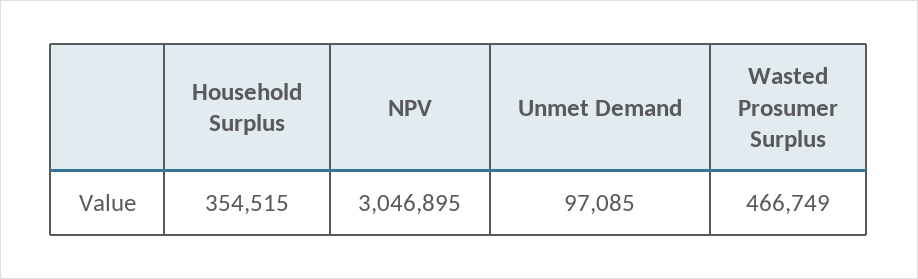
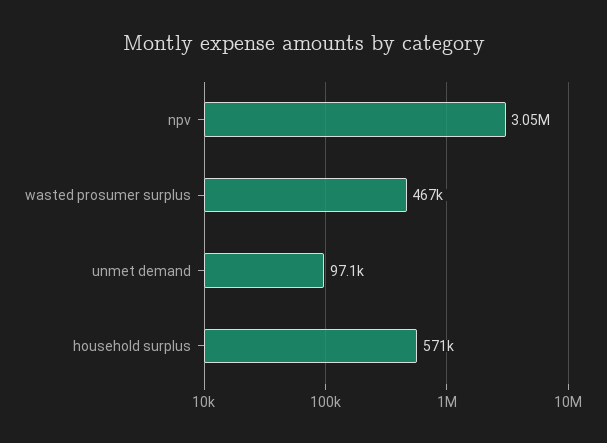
Household Surplus: 354515 -> 571000

